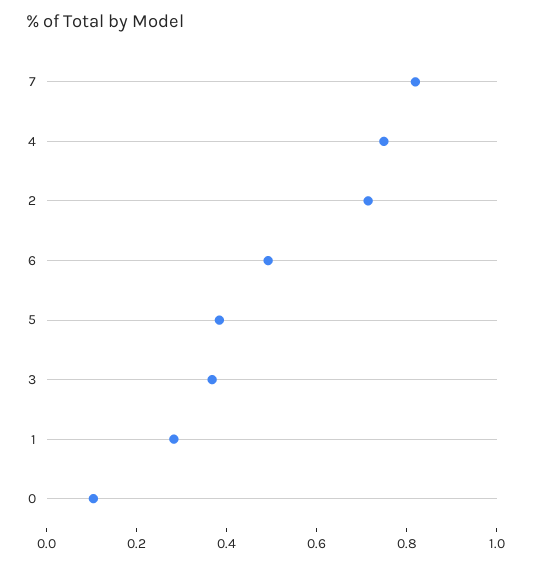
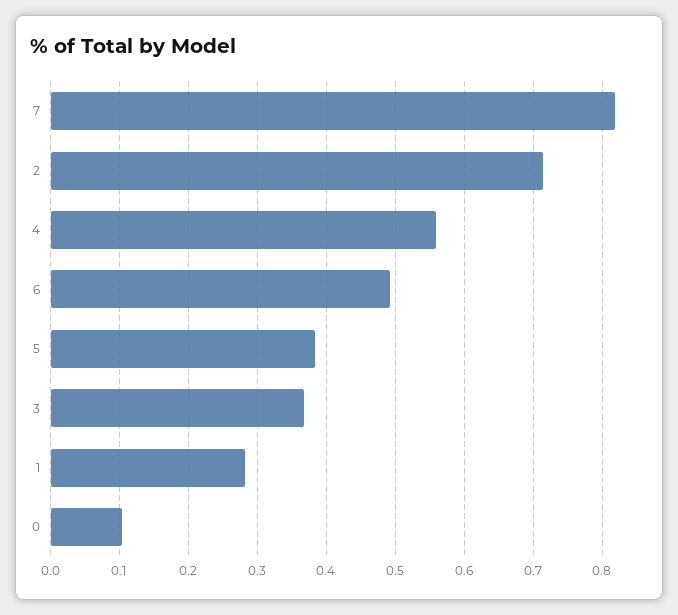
4: 0.75 -> 0.56

